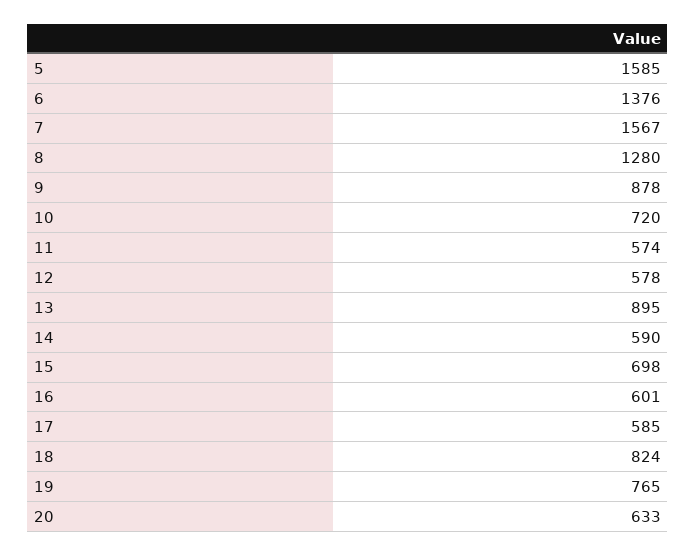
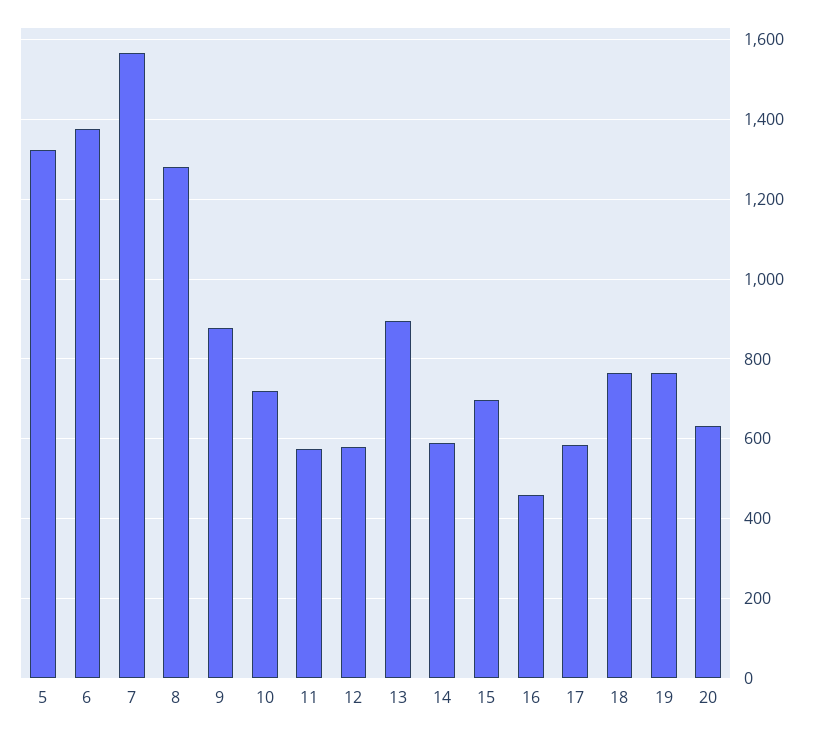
5: 1585 -> 1320
16: 601 -> 460
18: 824 -> 760

